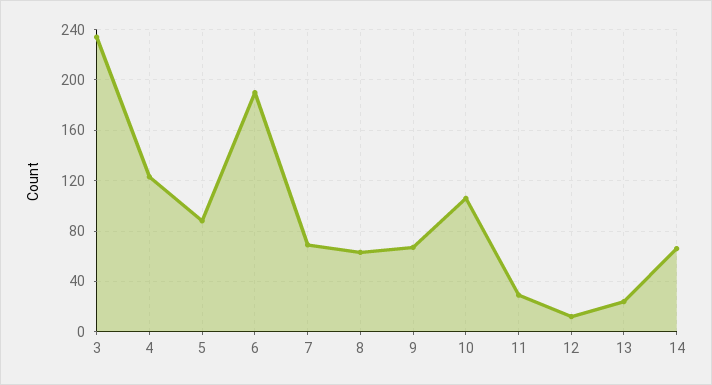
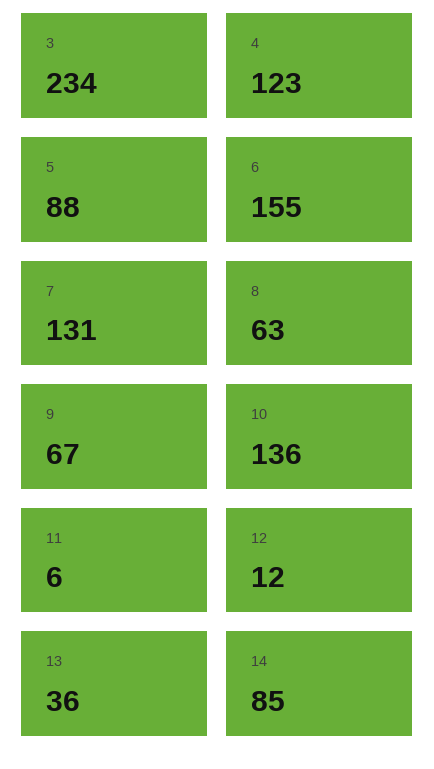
6: 190 -> 155
7: 70 -> 131
10: 105 -> 136
11: 30 -> 6
13: 25 -> 36
14: 65 -> 85

